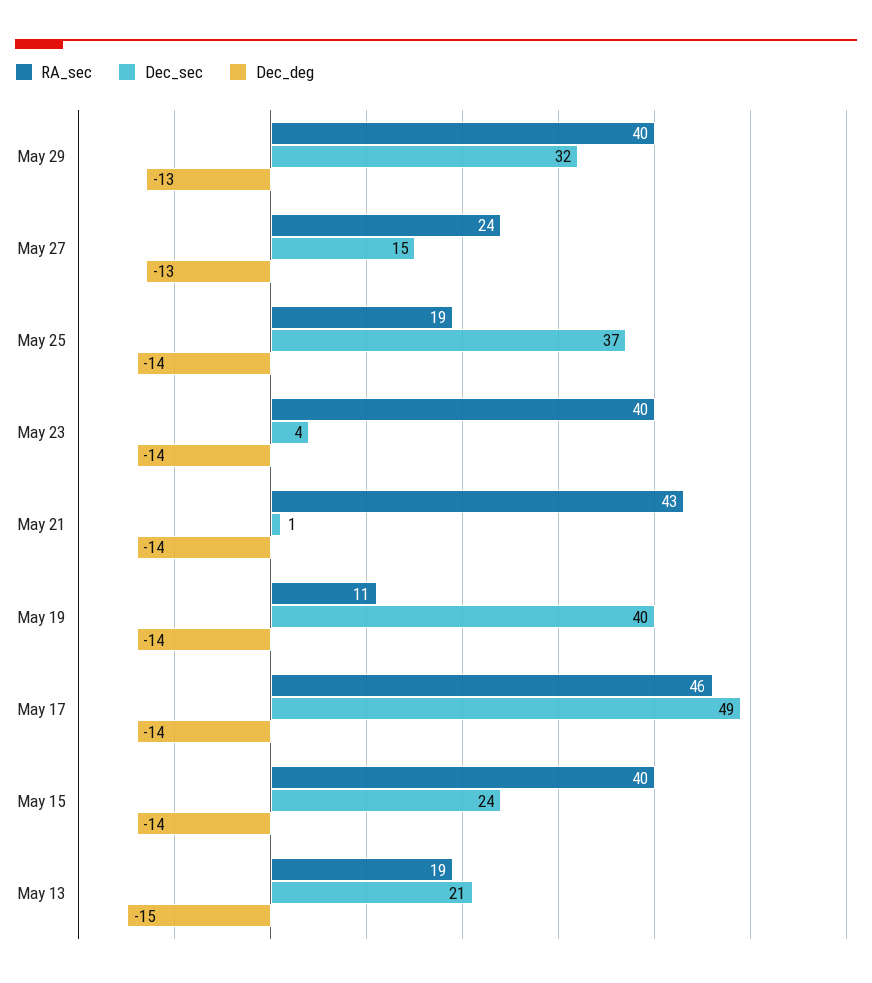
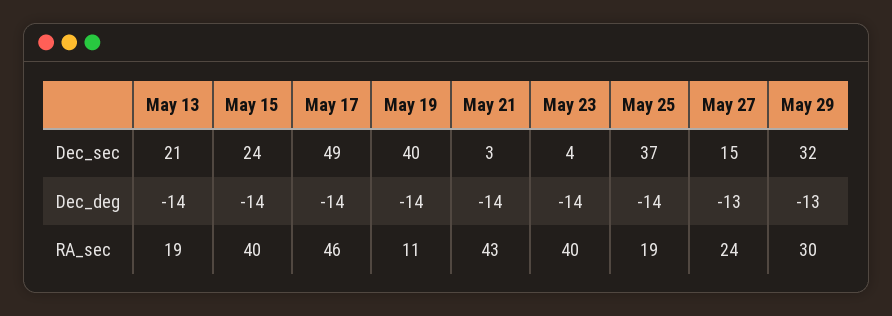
RA_sec, May 29: 40 -> 30
Dec_sec, May 21: 1 -> 3
Dec_deg, May 13: -15 -> -14

